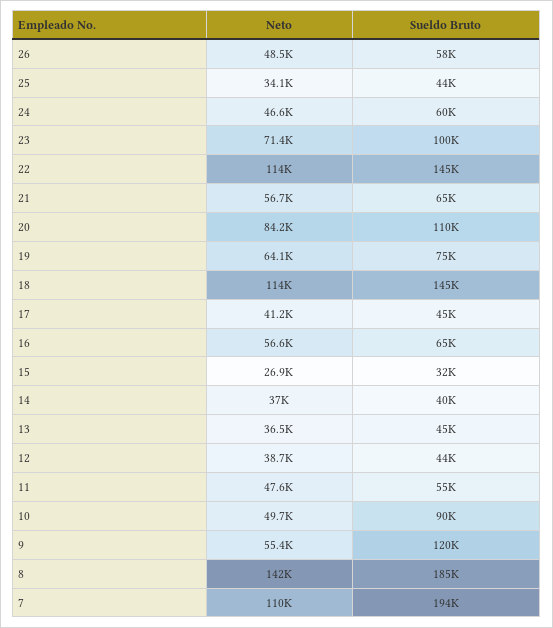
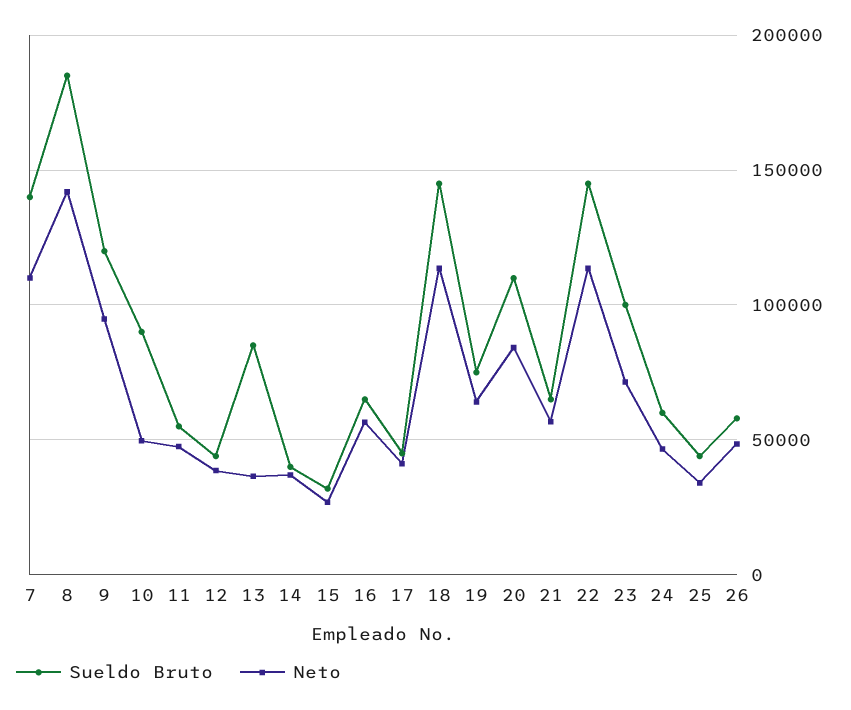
Sueldo Bruto, 13: 45000 -> 85000
Neto, 9: 55400 -> 95000
Sueldo Bruto, 7: 194000 -> 140000

